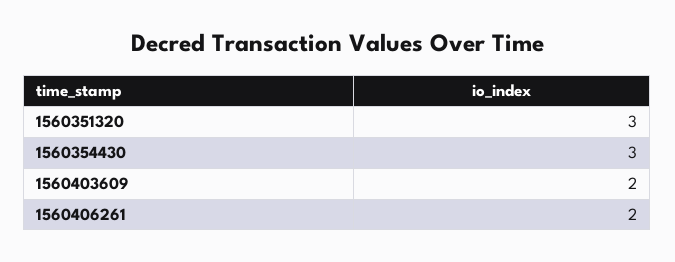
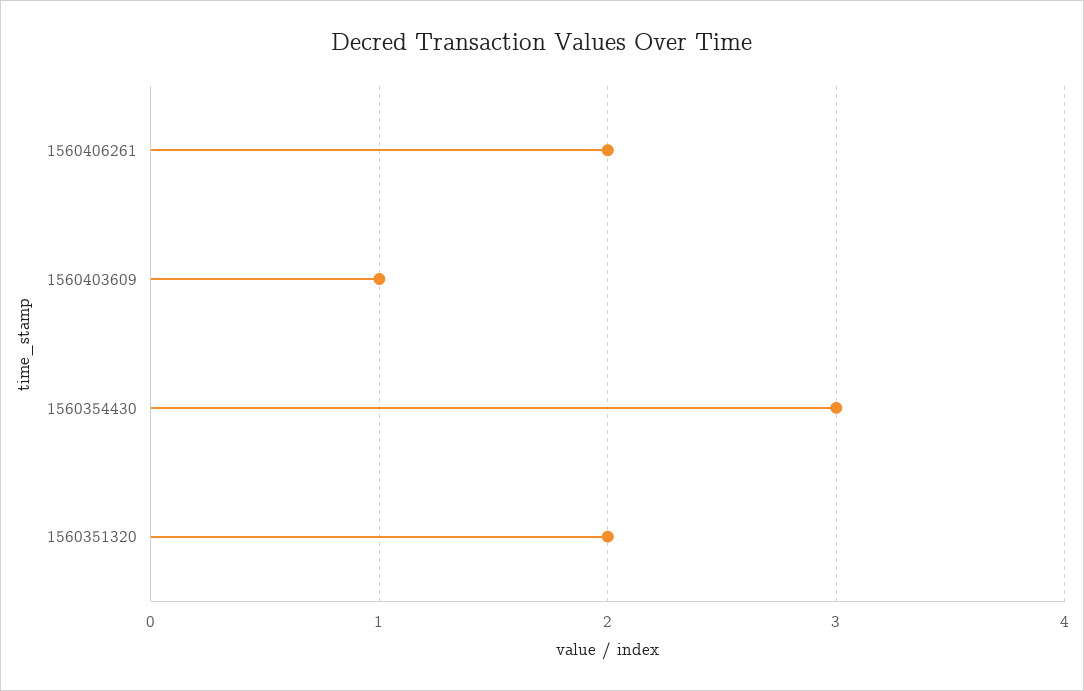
1560351320: 3 -> 2
1560403609: 2 -> 1

